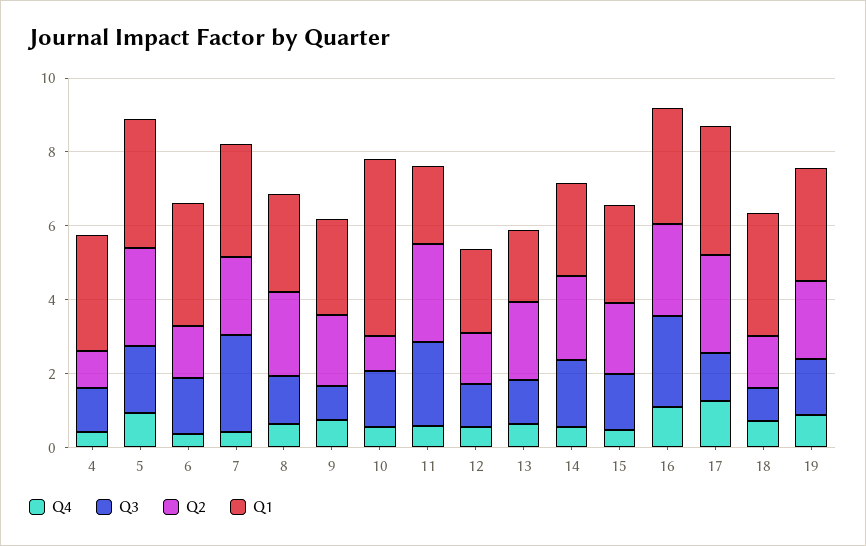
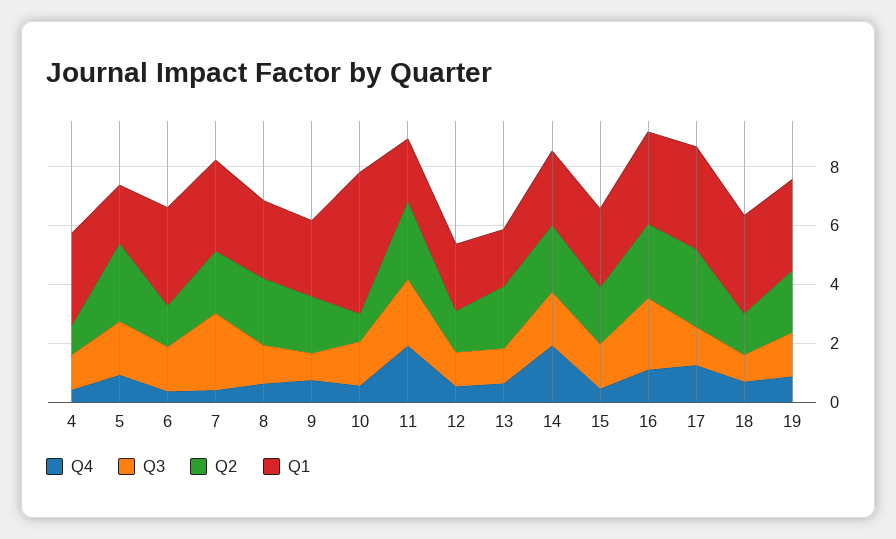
Q1, 5: 3.5 -> 2
Q4, 11: 0.5 -> 2
Q4, 14: 0.5 -> 2

